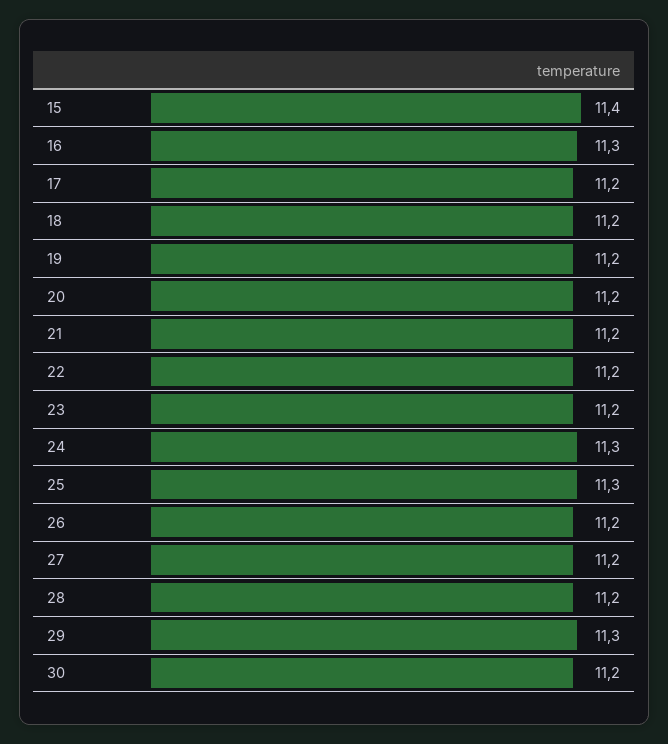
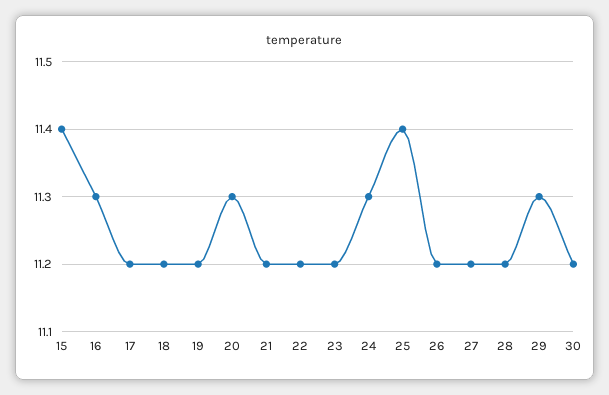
20: 11.2 -> 11.3
25: 11.3 -> 11.4

